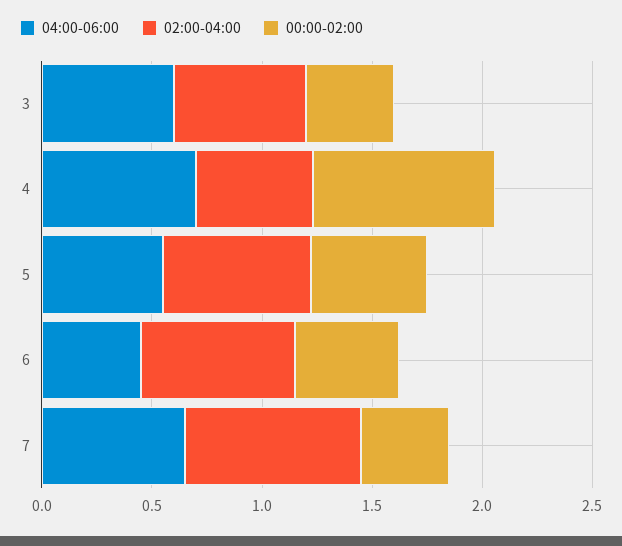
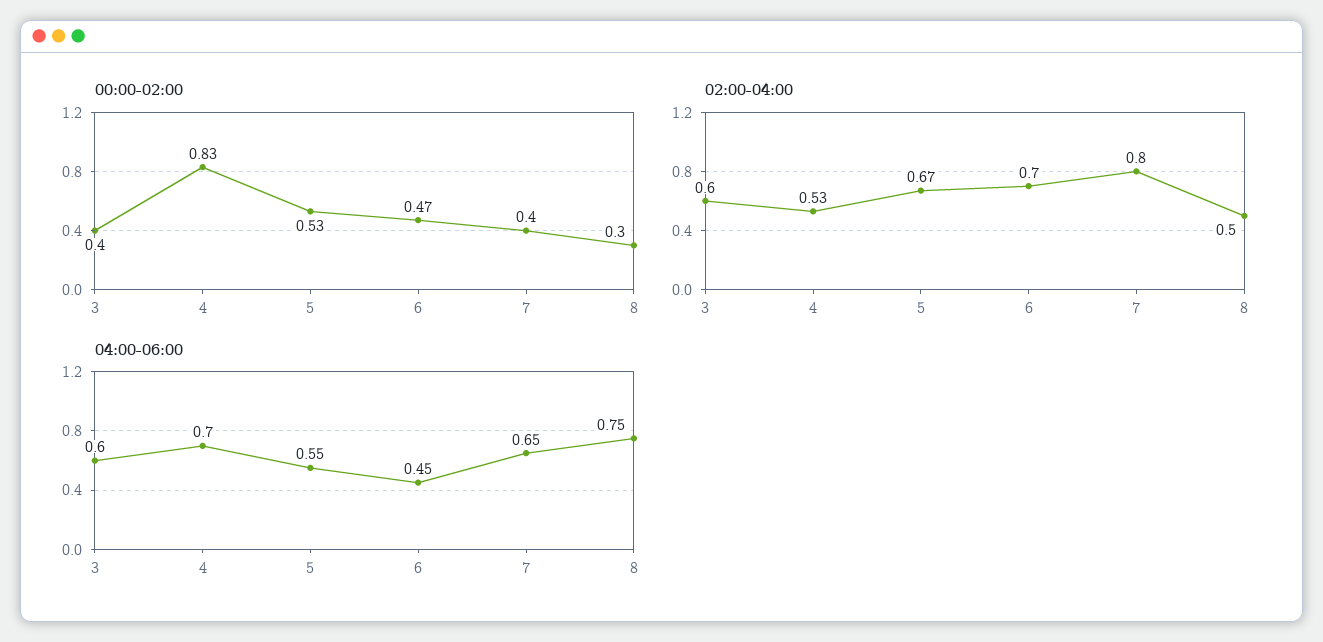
00:00-02:00, 8: none -> 0.3
02:00-04:00, 8: none -> 0.5
04:00-06:00, 8: none -> 0.75

